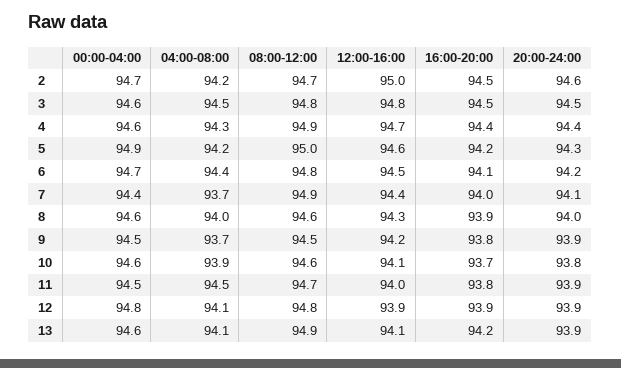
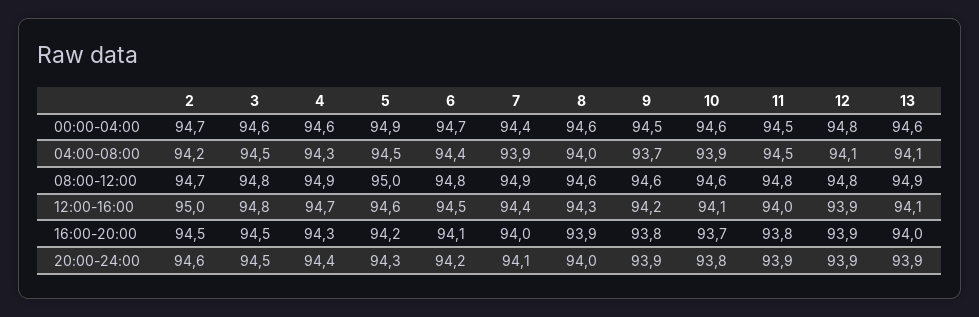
16:00-20:00, 4: 94.4 -> 94.3
04:00-08:00, 5: 94.2 -> 94.5
04:00-08:00, 7: 93.7 -> 93.9
08:00-12:00, 9: 94.5 -> 94.6
08:00-12:00, 11: 94.7 -> 94.8
16:00-20:00, 13: 94.2 -> 94

